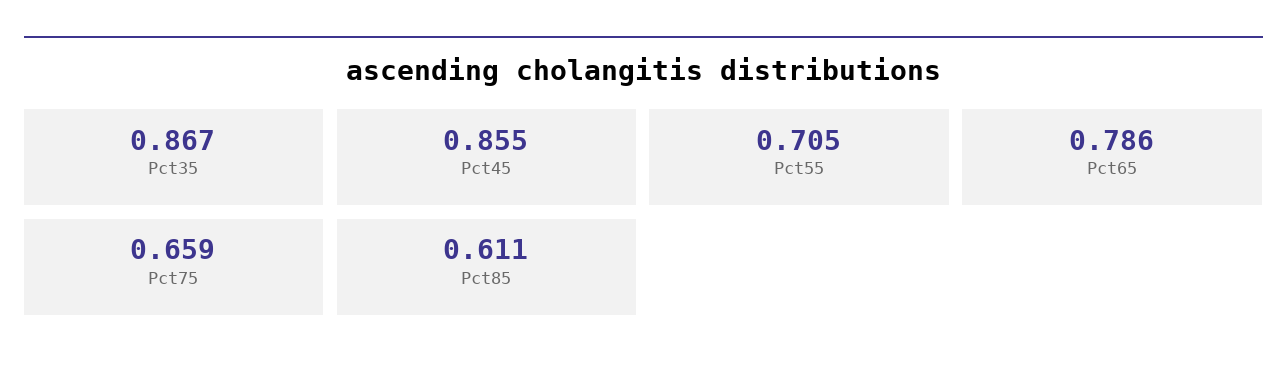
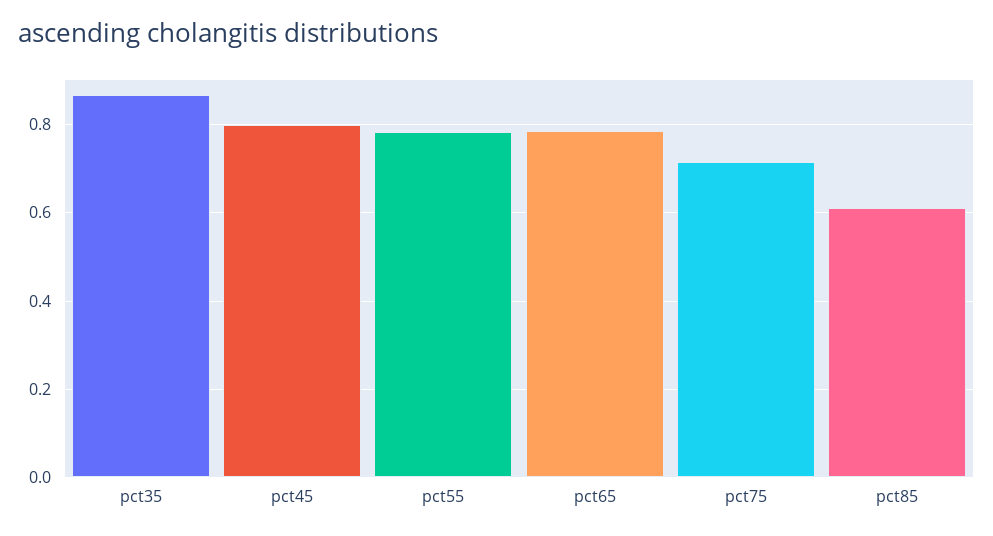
Pct45: 0.855 -> 0.8
Pct55: 0.705 -> 0.78
Pct75: 0.659 -> 0.72

